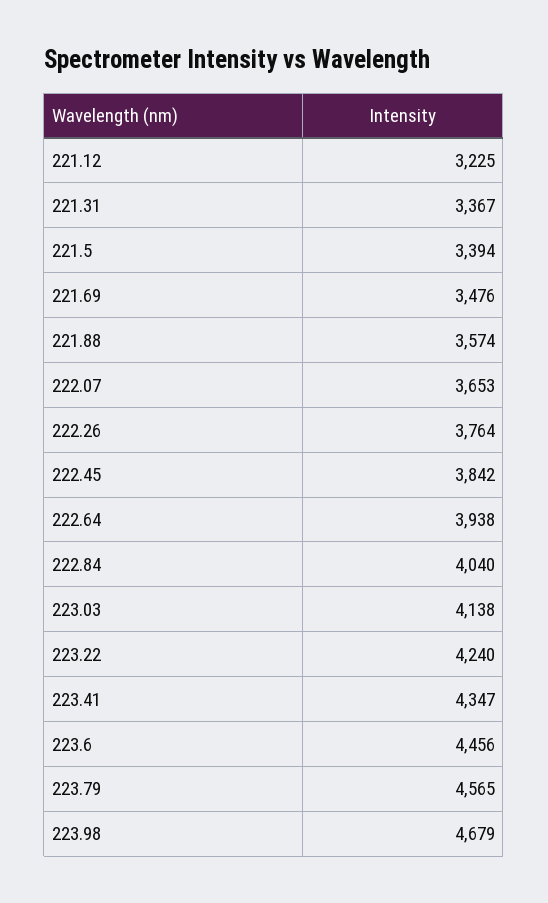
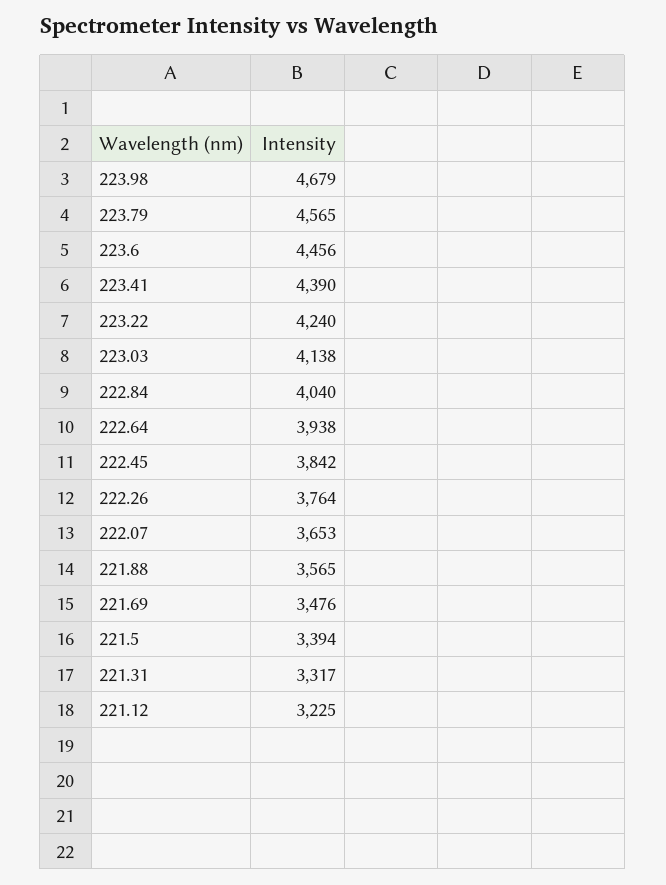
221.31: 3367 -> 3317
221.88: 3574 -> 3565
223.41: 4347 -> 4390

